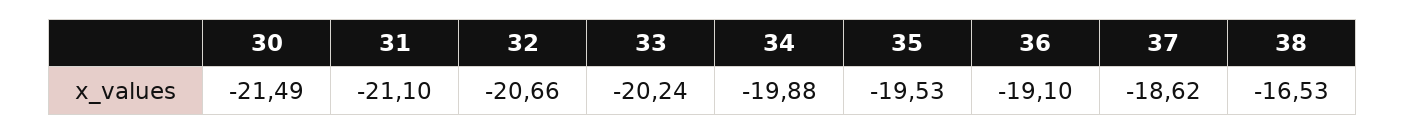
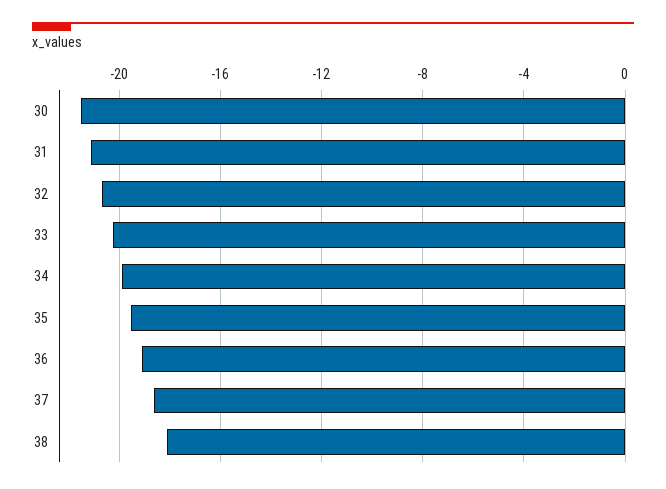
38: -16.53 -> -18

